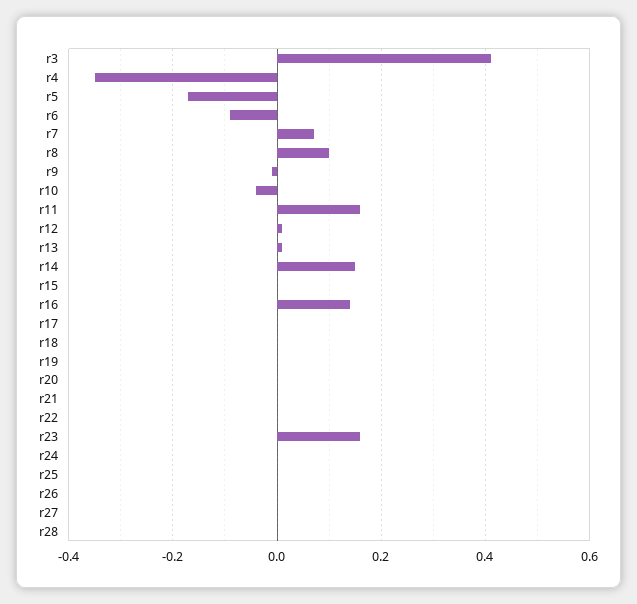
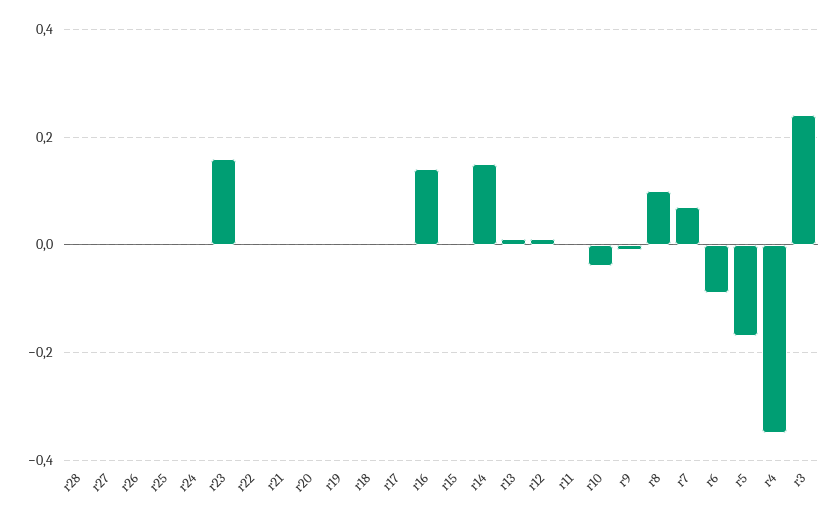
r3: 0.4 -> 0.25
r11: 0.15 -> 0

